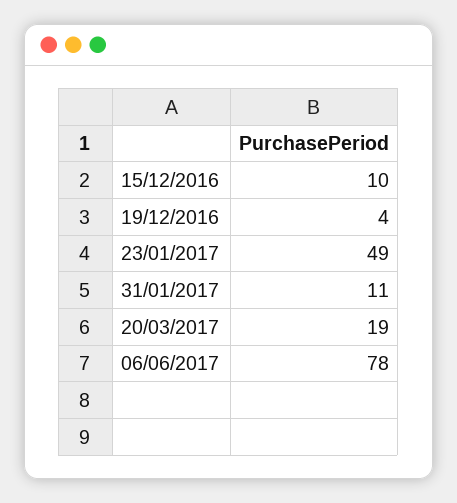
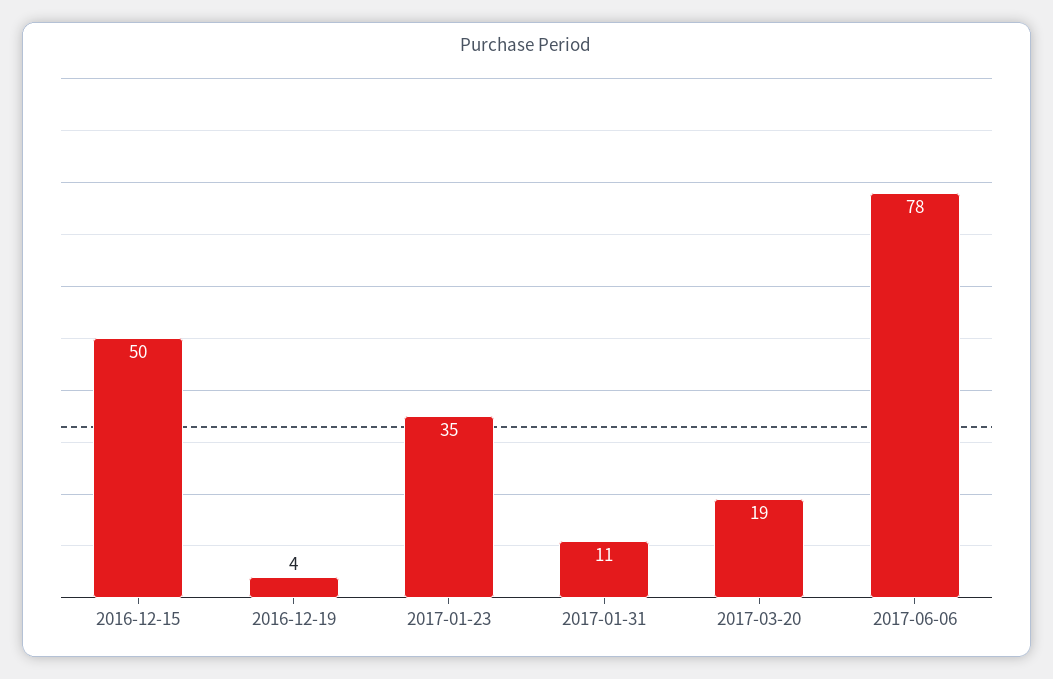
15/12/2016: 10 -> 50
23/01/2017: 49 -> 35

